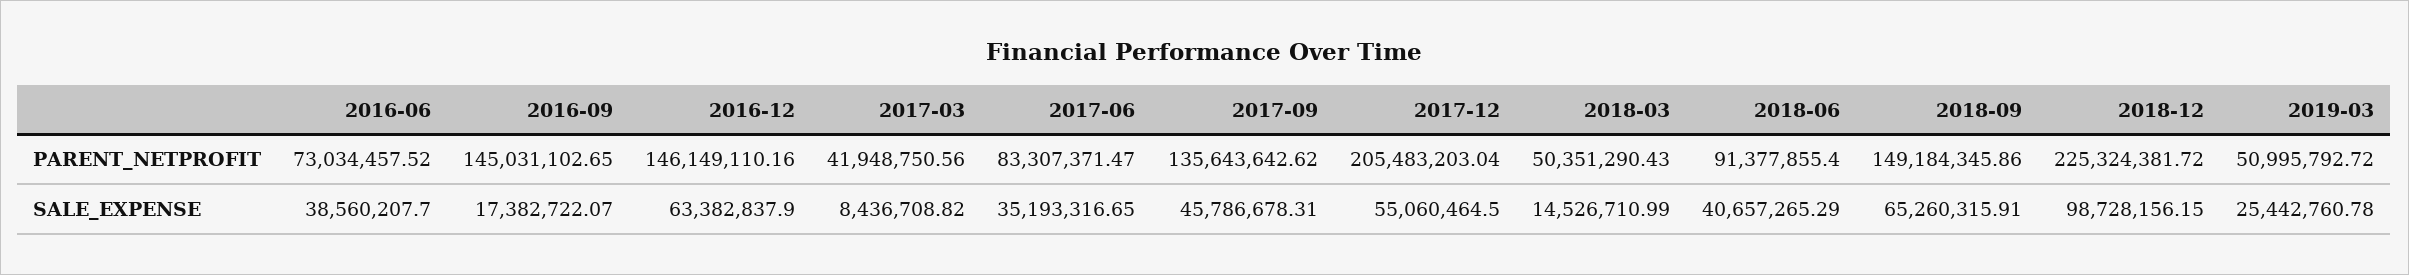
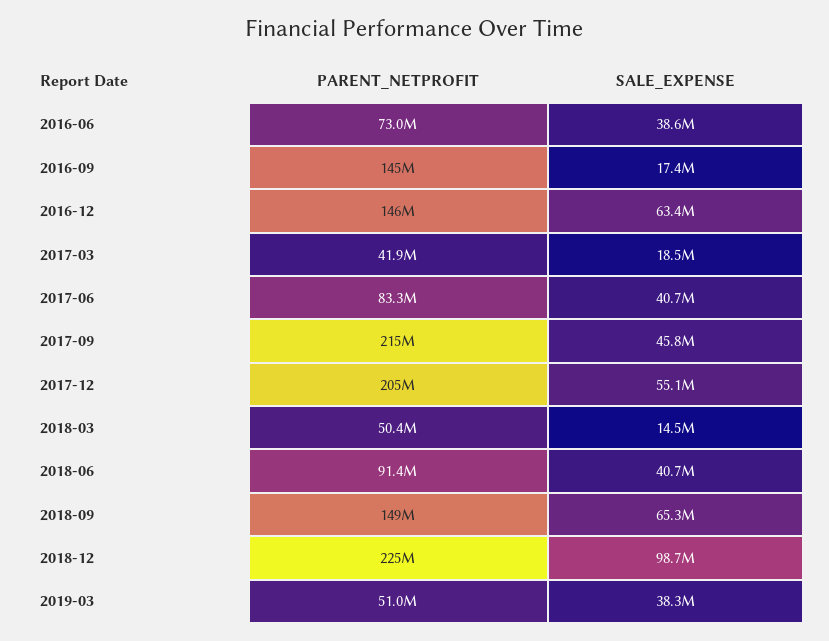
2017-09, PARENT_NETPROFIT: 135643642.62 -> 215000000
2017-03, SALE_EXPENSE: 8436708.82 -> 18500000
2017-06, SALE_EXPENSE: 35193316.65 -> 40700000
2019-03, SALE_EXPENSE: 25442760.78 -> 38300000

